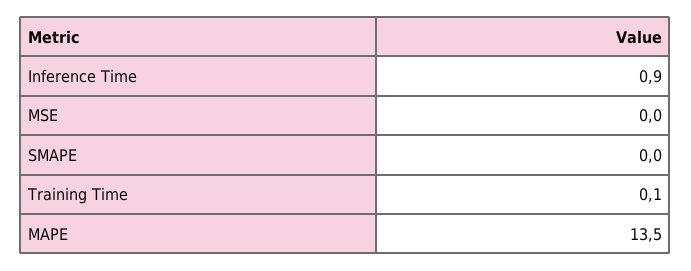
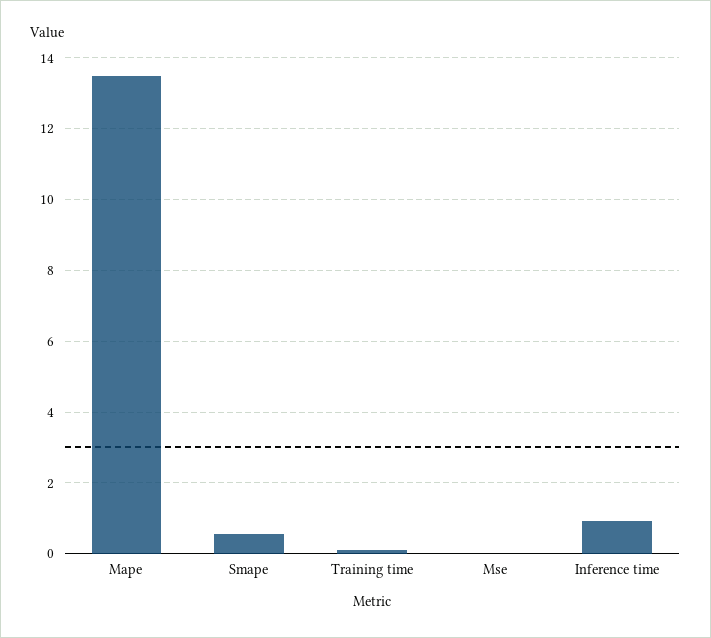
SMAPE: 0 -> 0.6

